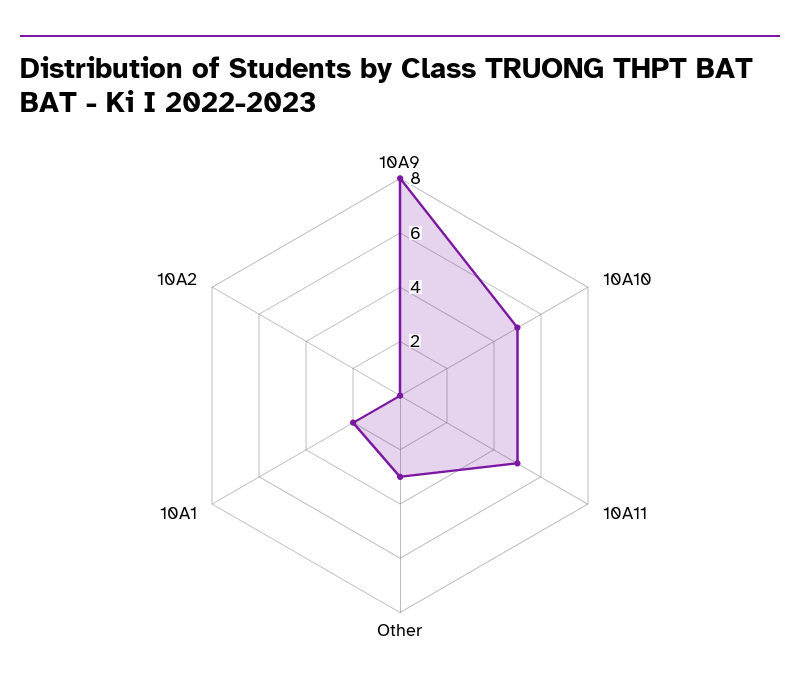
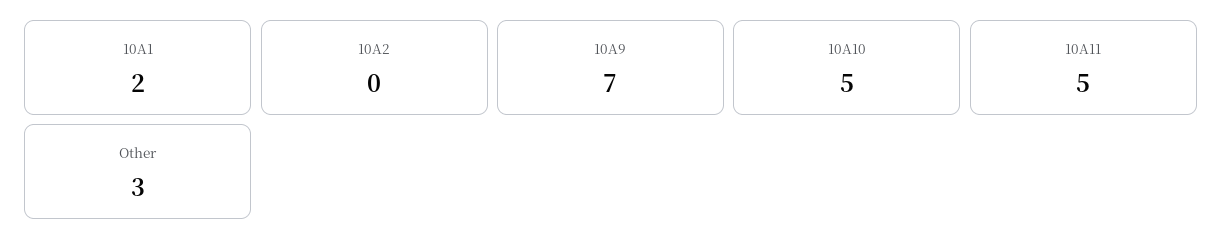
10A9: 8 -> 7

